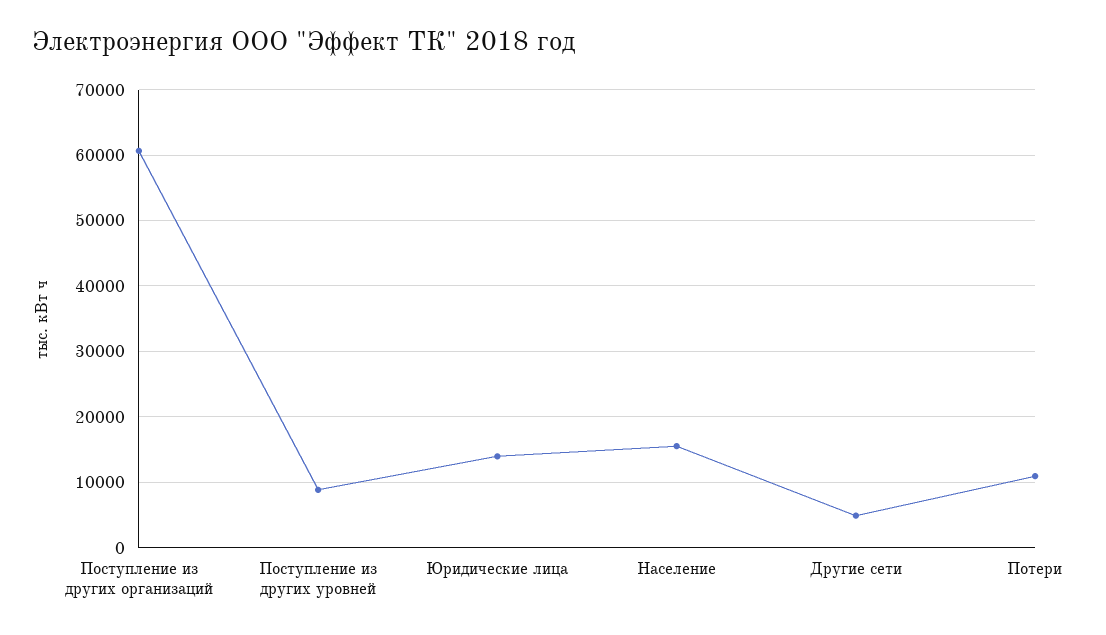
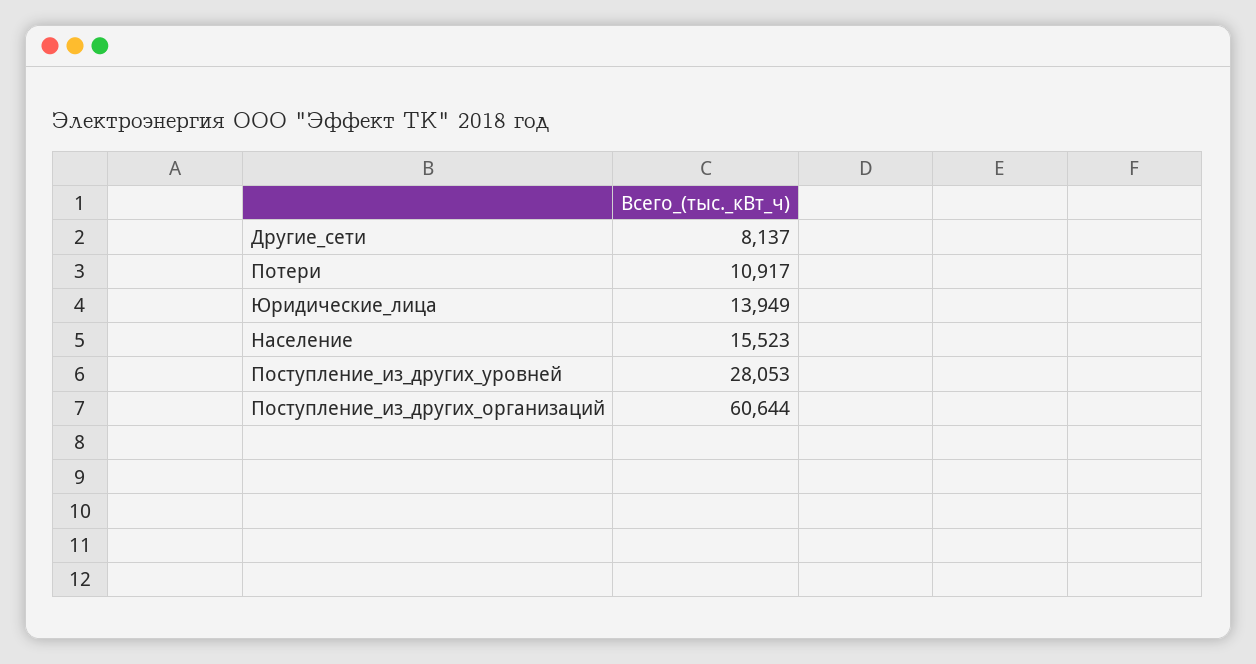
Поступление из других уровней: 9000 -> 28053
Другие сети: 5000 -> 8137

